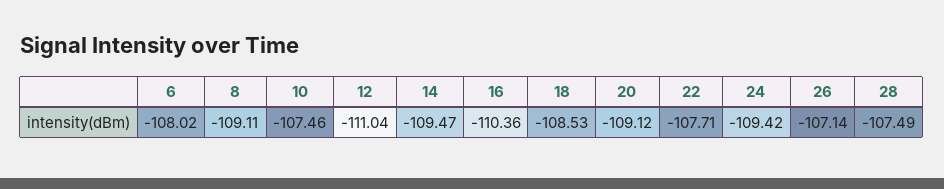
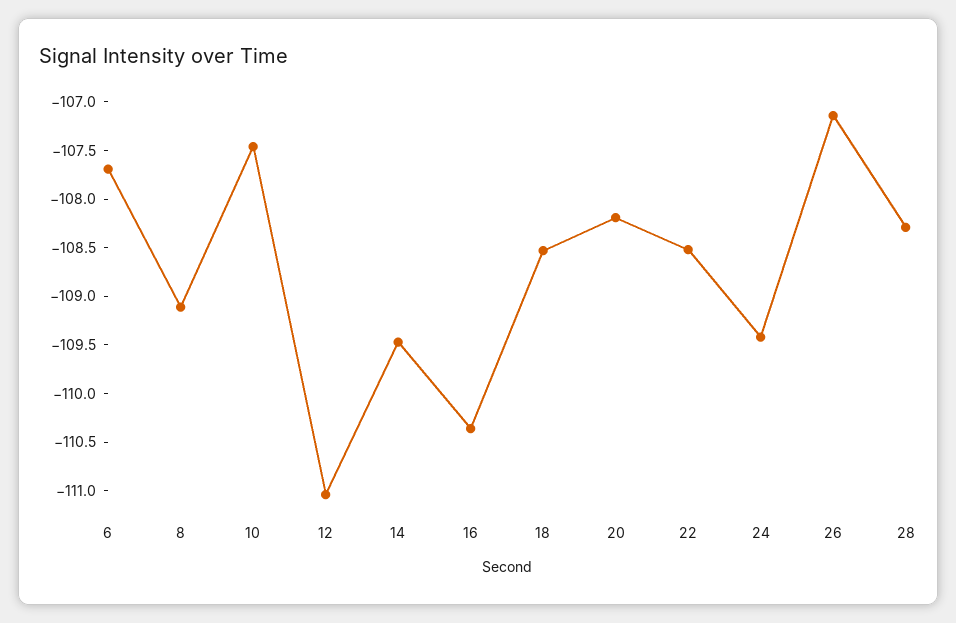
6: -108.02 -> -107.7
20: -109.12 -> -108.2
22: -107.71 -> -108.5
28: -107.49 -> -108.3

